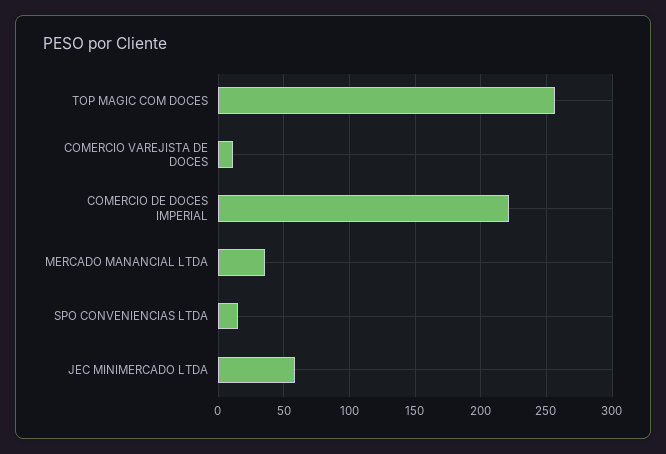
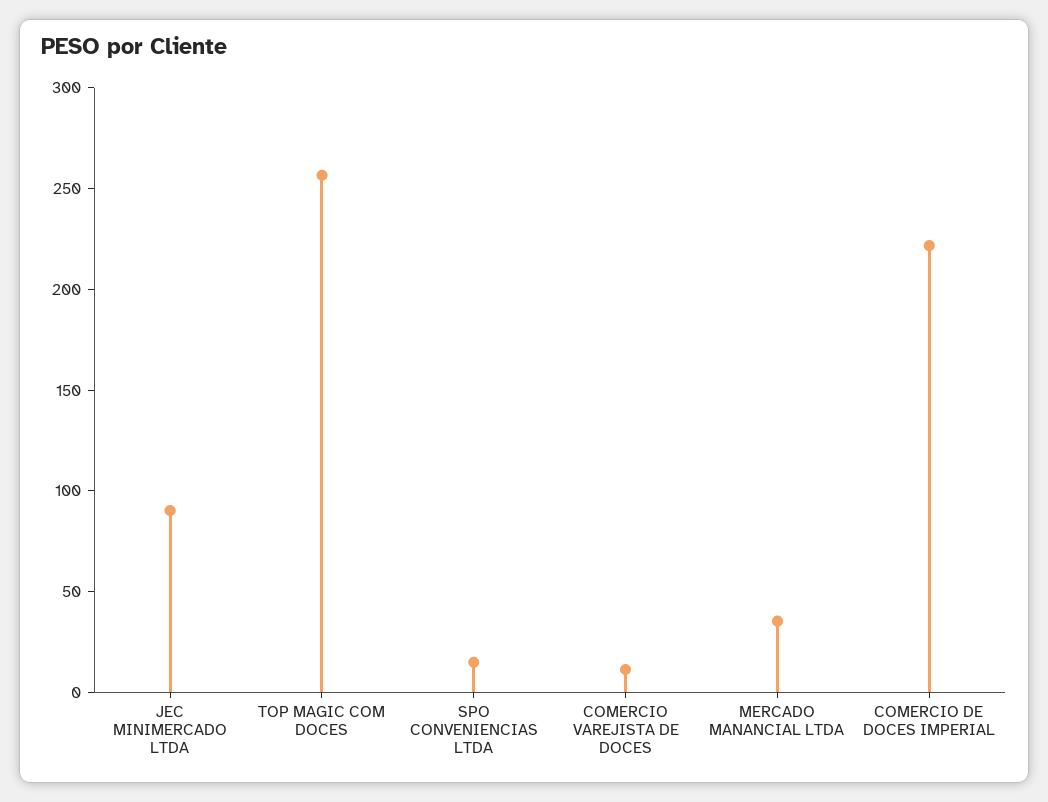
JEC MINIMERCADO LTDA: 60 -> 90

